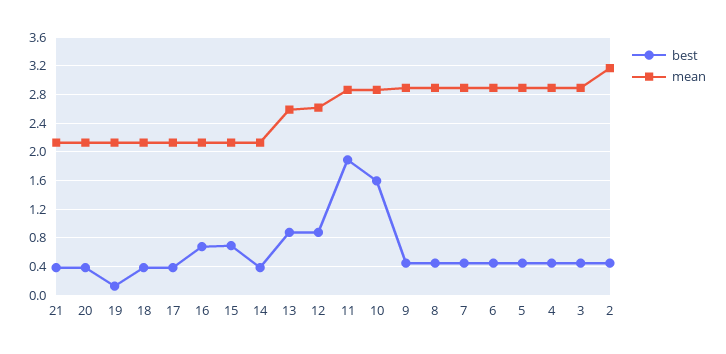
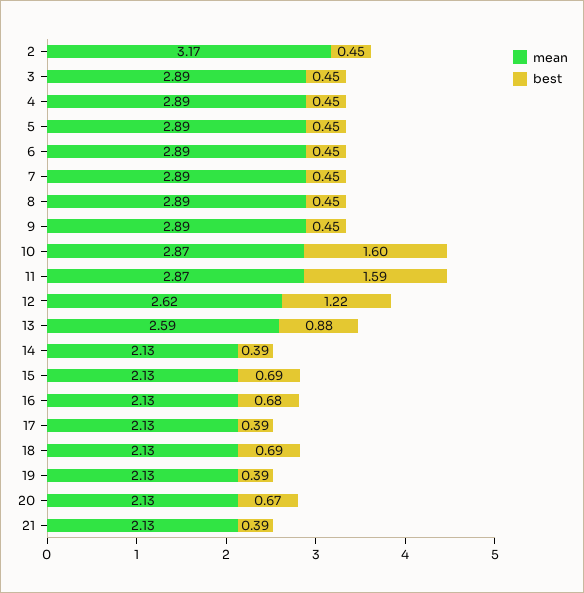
best, 20: 0.4 -> 0.67
best, 19: 0.1 -> 0.39
best, 18: 0.4 -> 0.69
best, 12: 0.9 -> 1.22
best, 11: 1.9 -> 1.59

